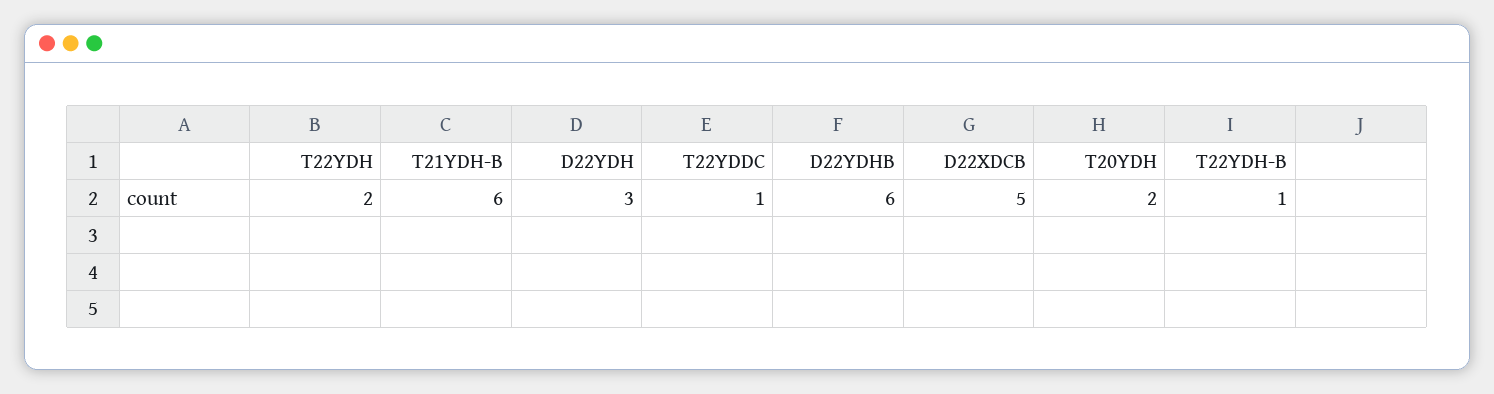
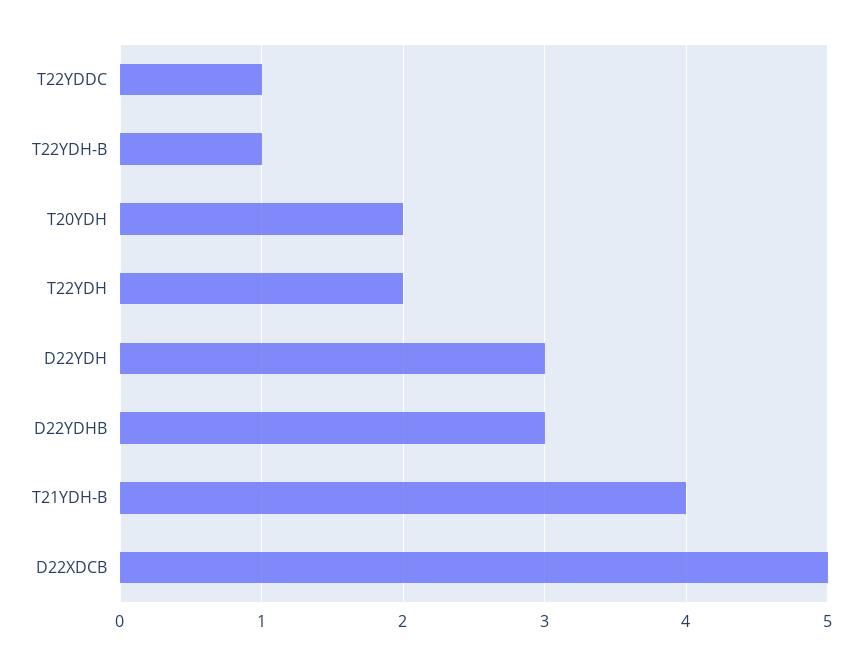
T21YDH-B: 6 -> 4
D22YDHB: 6 -> 3

